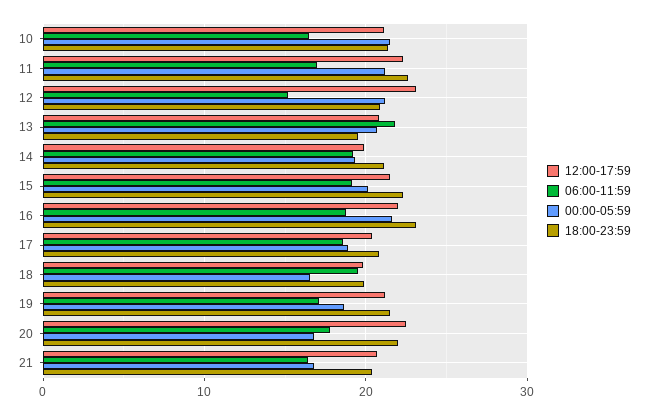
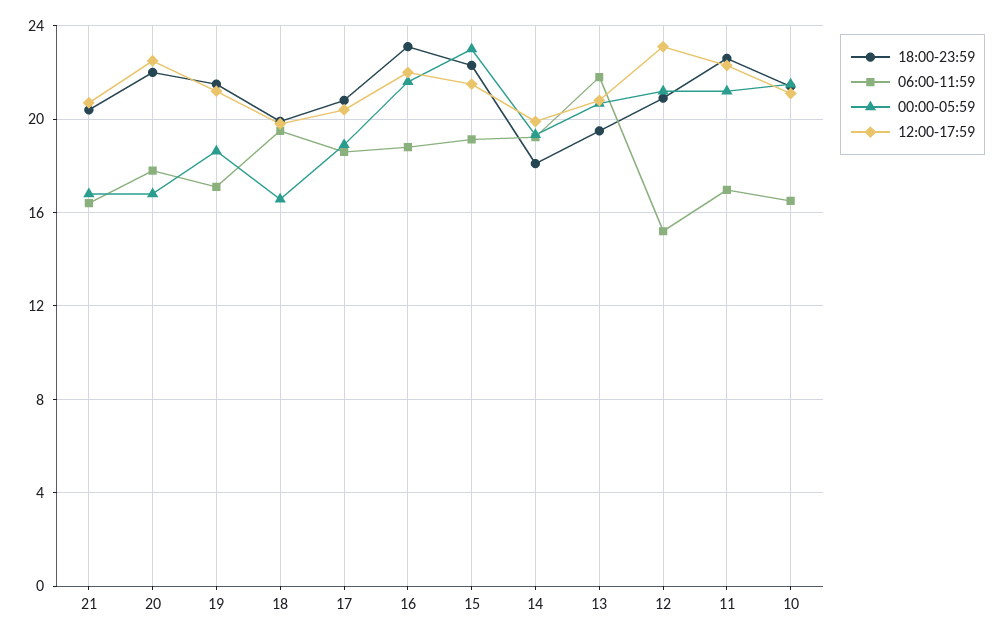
18:00-23:59, 14: 21 -> 18
00:00-05:59, 15: 20 -> 23

